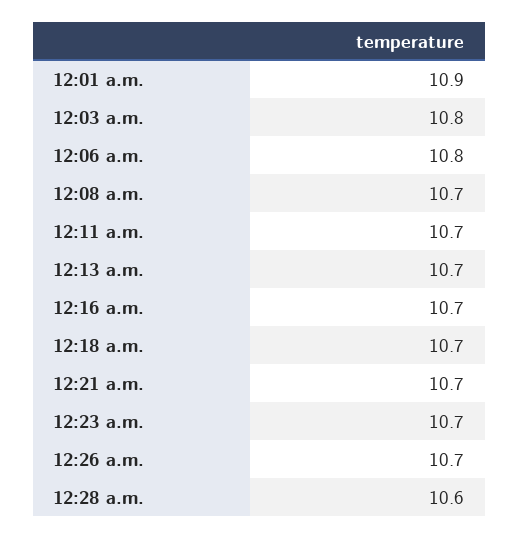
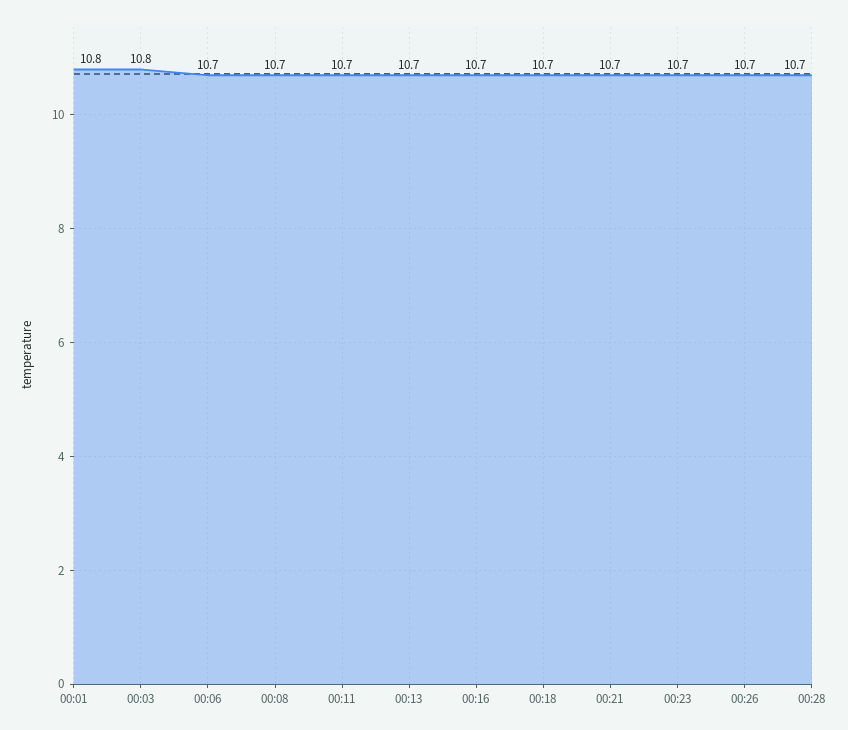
12:01 a.m.: 10.9 -> 10.8
12:06 a.m.: 10.8 -> 10.7
12:28 a.m.: 10.6 -> 10.7

